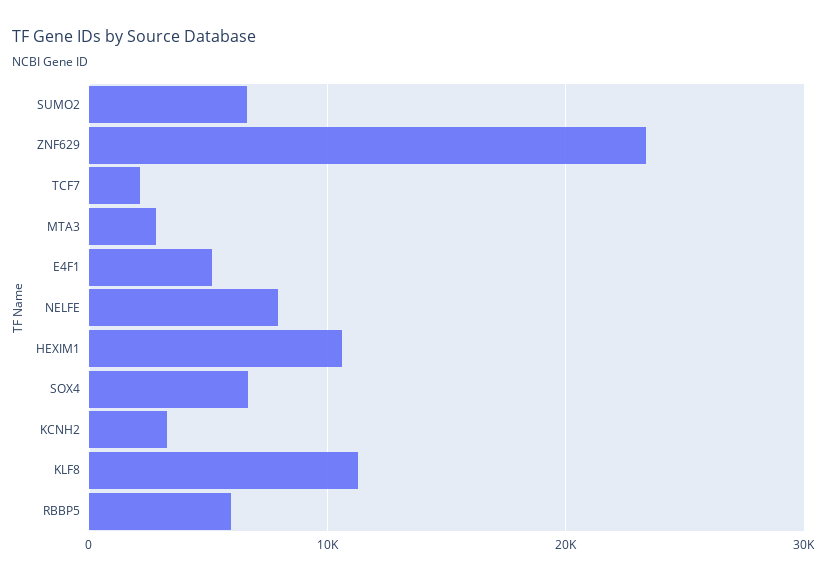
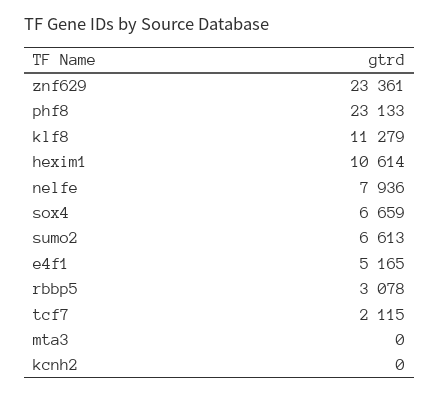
MTA3: 3000 -> 0
KCNH2: 3000 -> 0
RBBP5: 6000 -> 3078
phf8: none -> 23133

